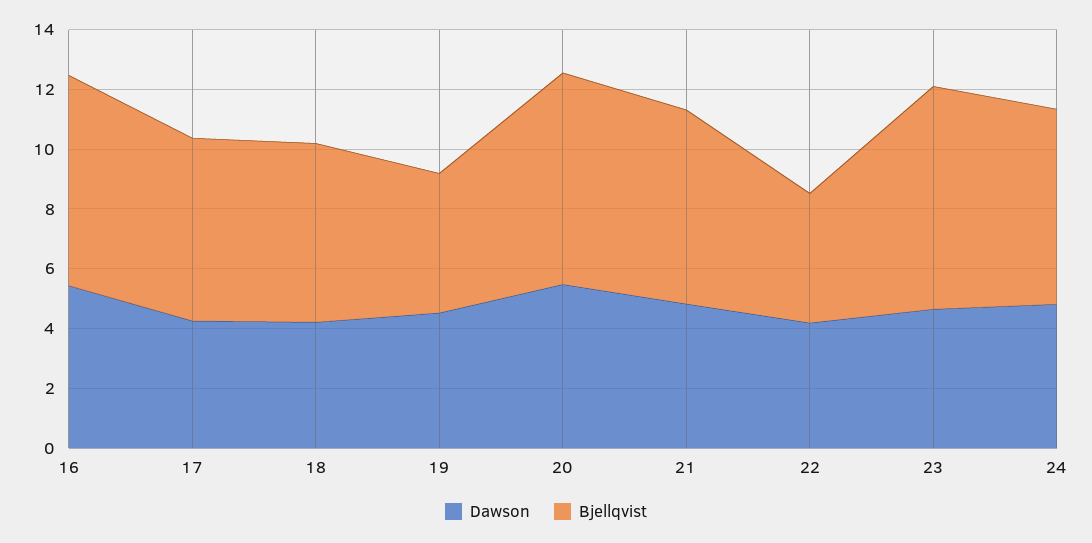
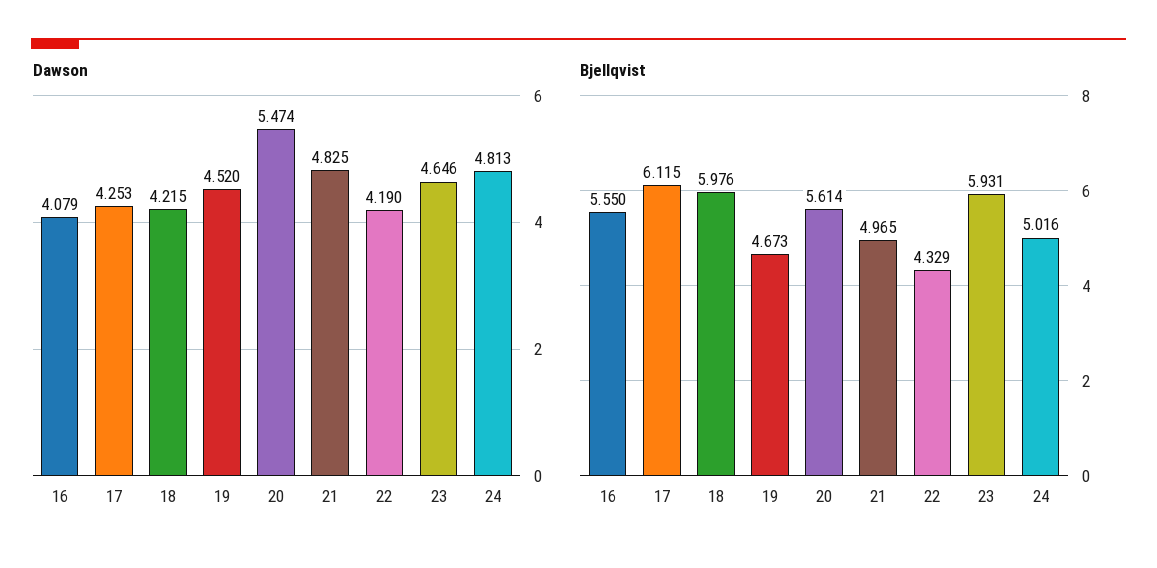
Dawson, 16: 5.5 -> 4.079
Bjellqvist, 16: 7 -> 5.55
Bjellqvist, 20: 7 -> 5.614
Bjellqvist, 21: 6.5 -> 4.965
Bjellqvist, 23: 7.5 -> 5.931
Bjellqvist, 24: 6.5 -> 5.016

